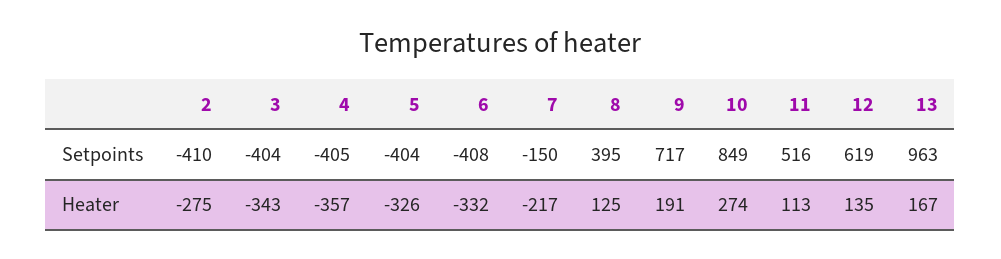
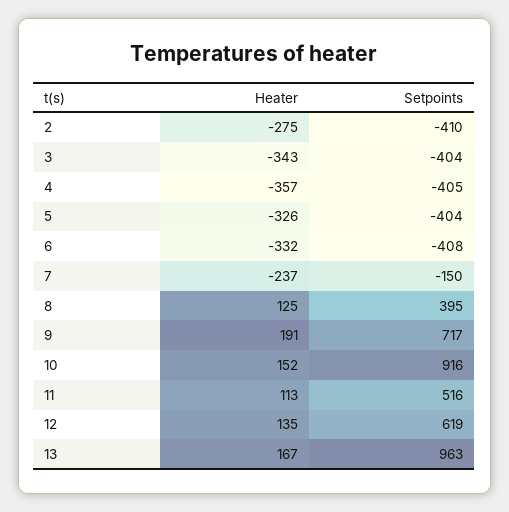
10, Setpoints: 849 -> 916
7, Heater: -217 -> -237
10, Heater: 274 -> 152

